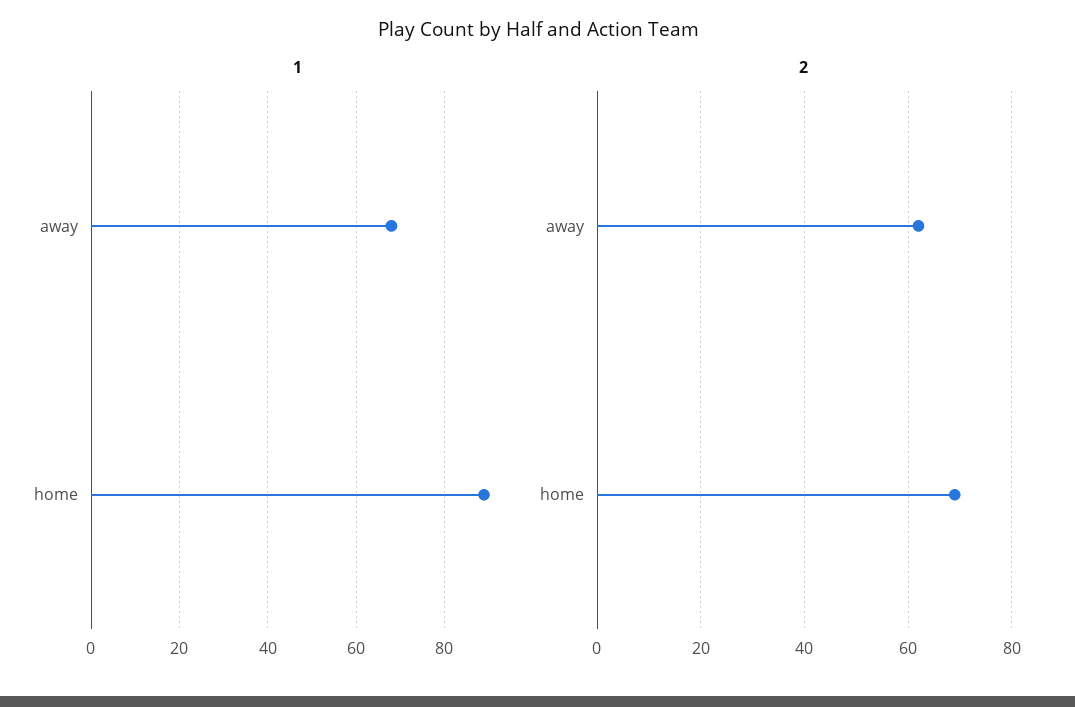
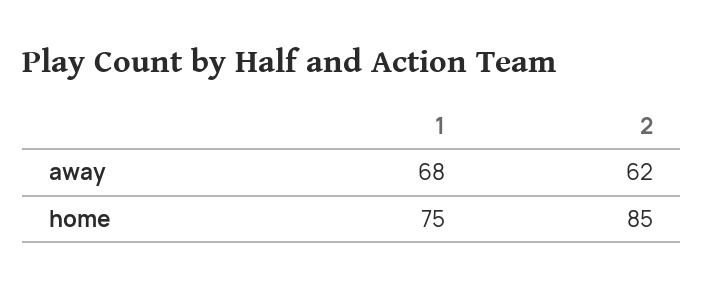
1, home: 90 -> 75
2, home: 70 -> 85

